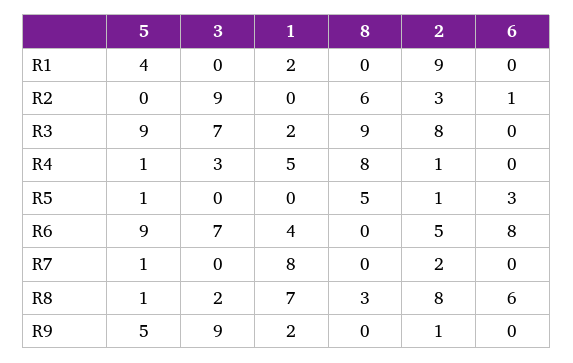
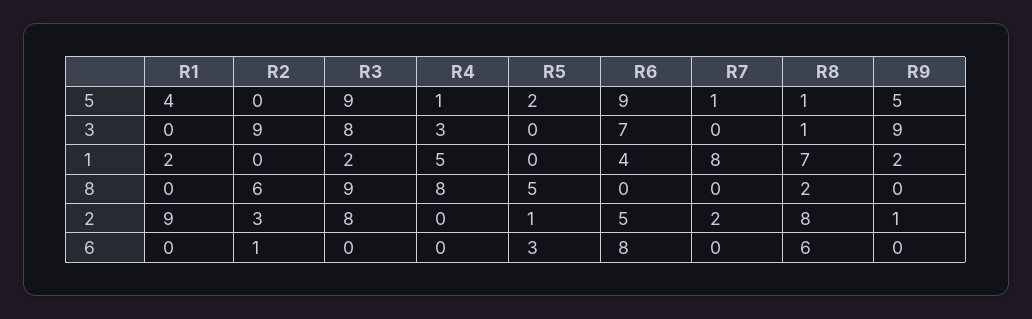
3, R3: 7 -> 8
2, R4: 1 -> 0
5, R5: 1 -> 2
3, R8: 2 -> 1
8, R8: 3 -> 2

